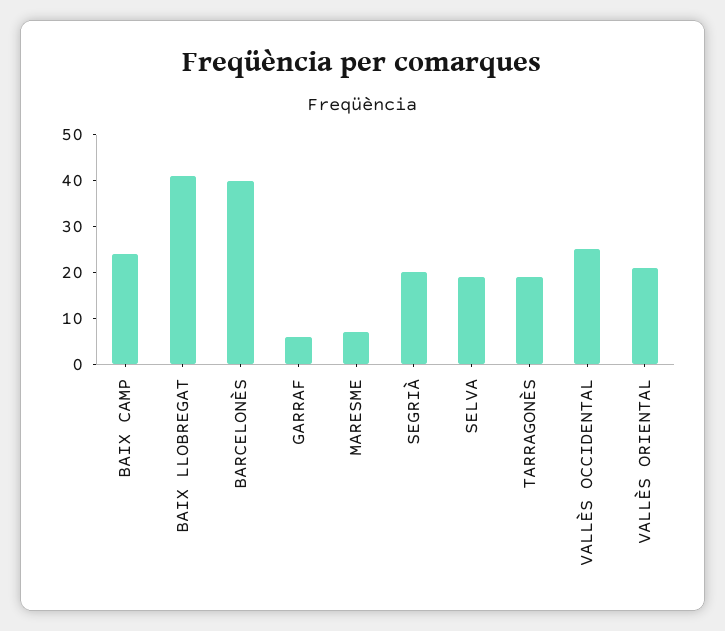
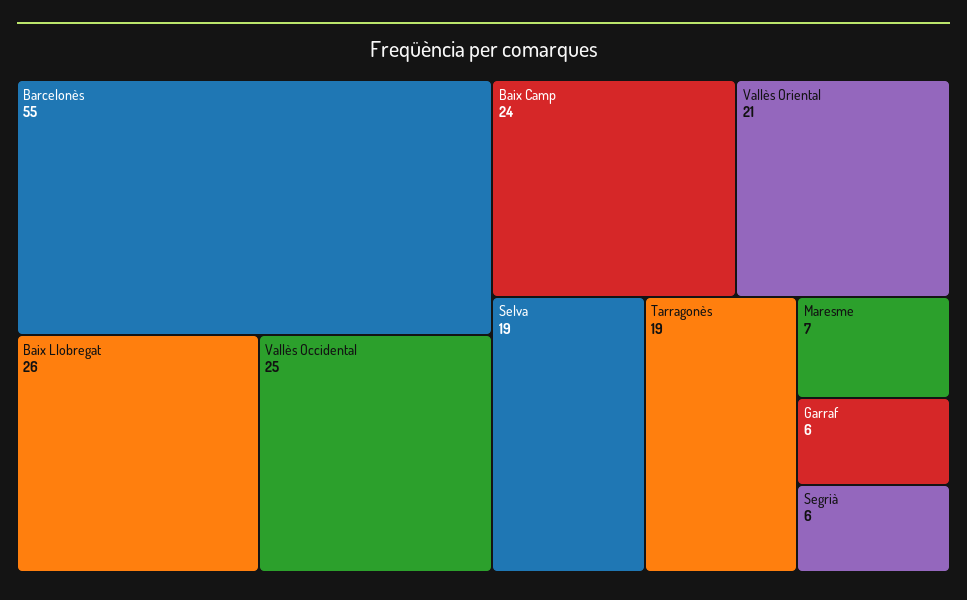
BAIX LLOBREGAT: 40 -> 26
BARCELONÈS: 40 -> 55
SEGRIÀ: 20 -> 6

